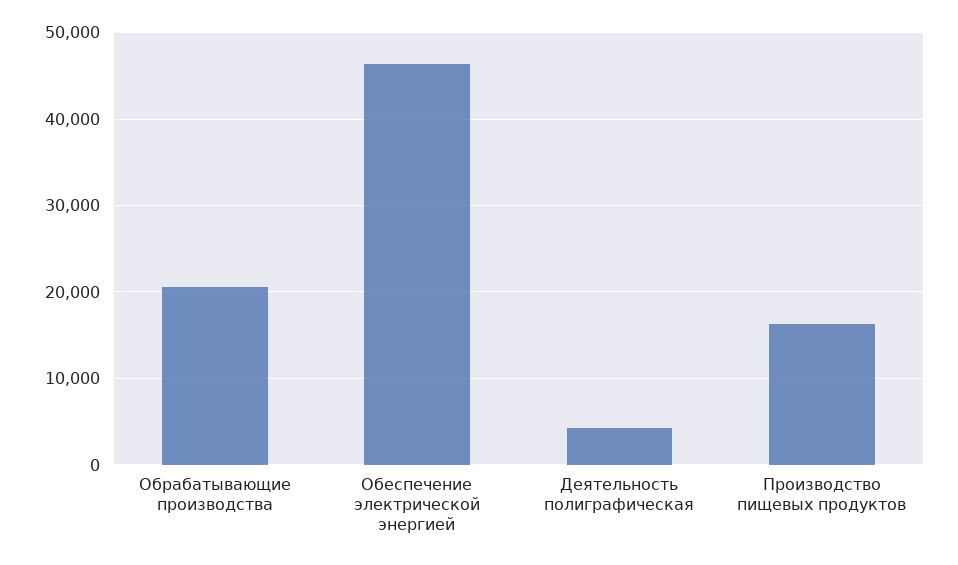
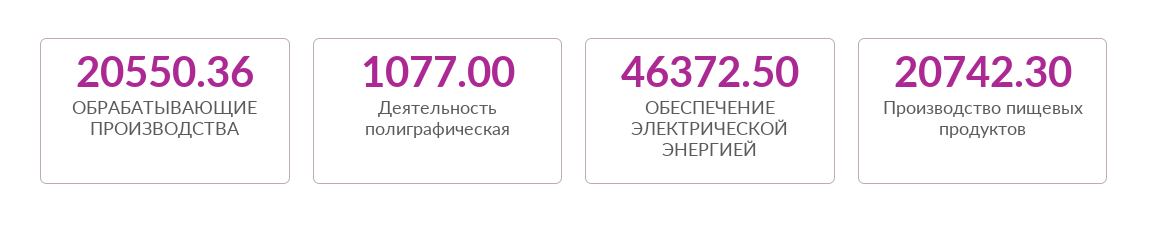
Деятельность полиграфическая: 4000 -> 1077
Производство пищевых продуктов: 16000 -> 20742.3

